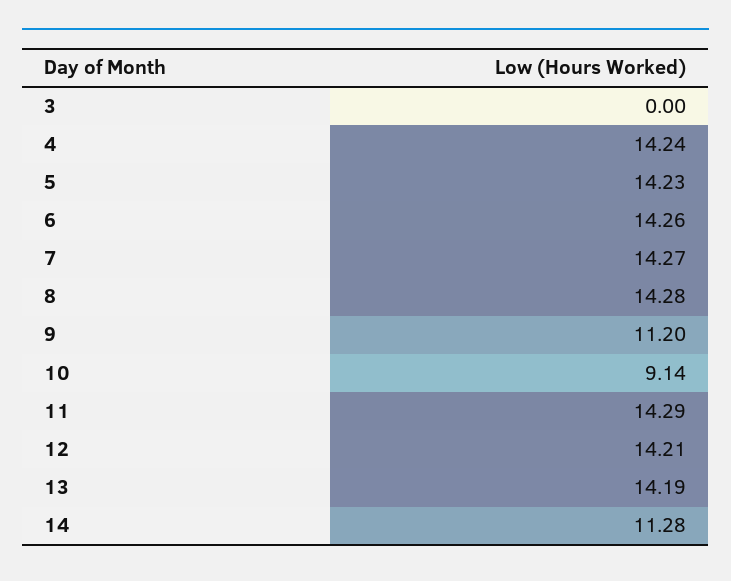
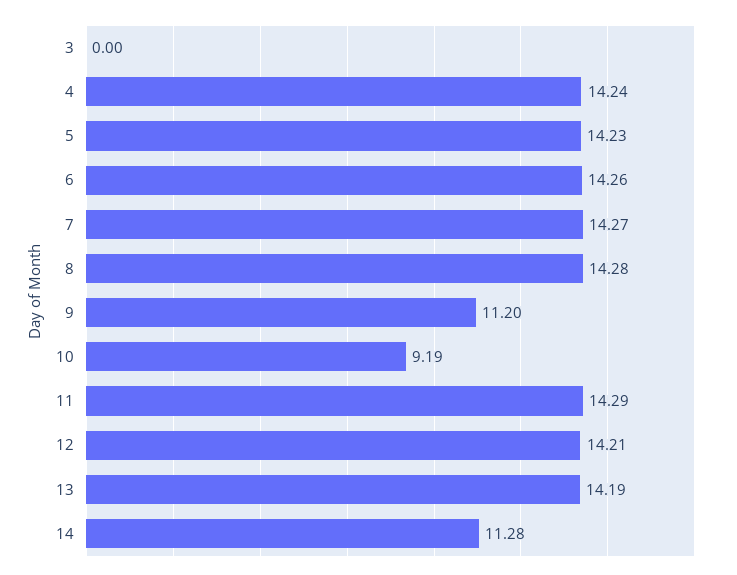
10: 9.14 -> 9.19

